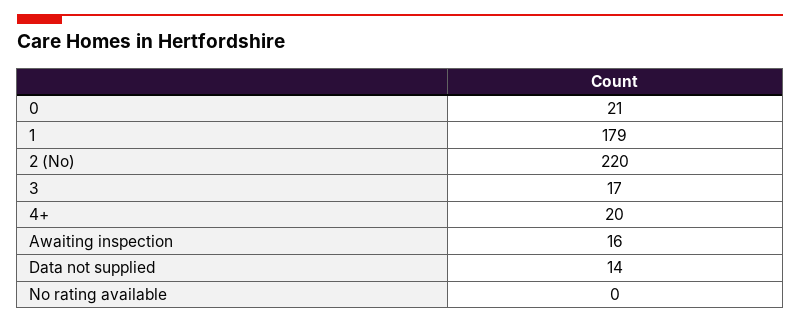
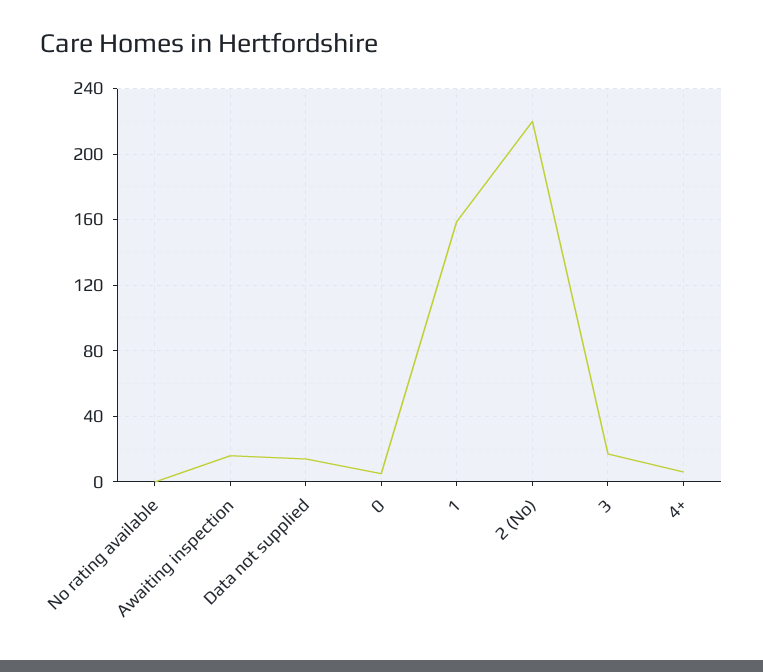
0: 21 -> 5
1: 179 -> 160
4+: 20 -> 5

